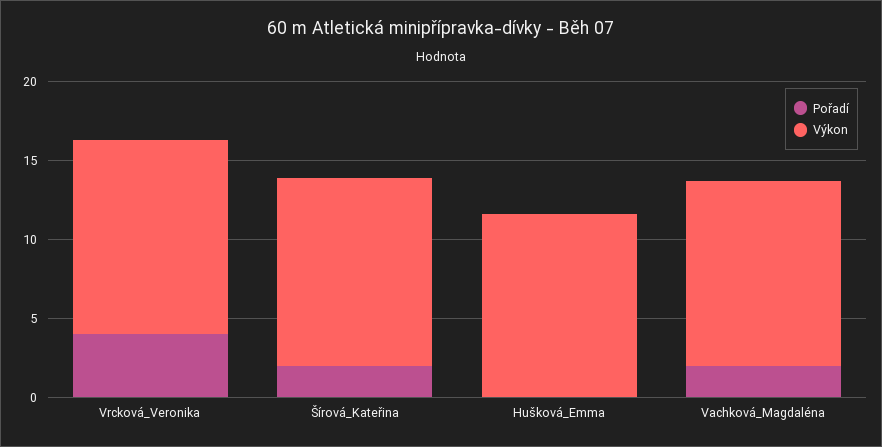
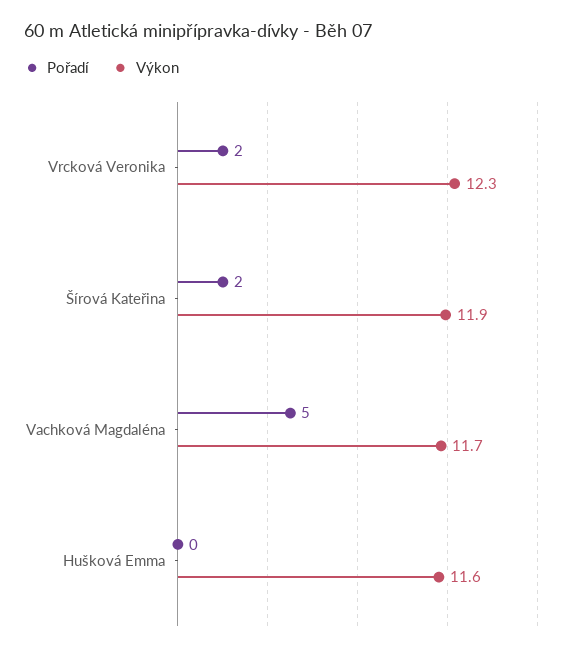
Pořadí, Vrcková_Veronika: 4 -> 2
Pořadí, Vachková_Magdaléna: 2 -> 5

